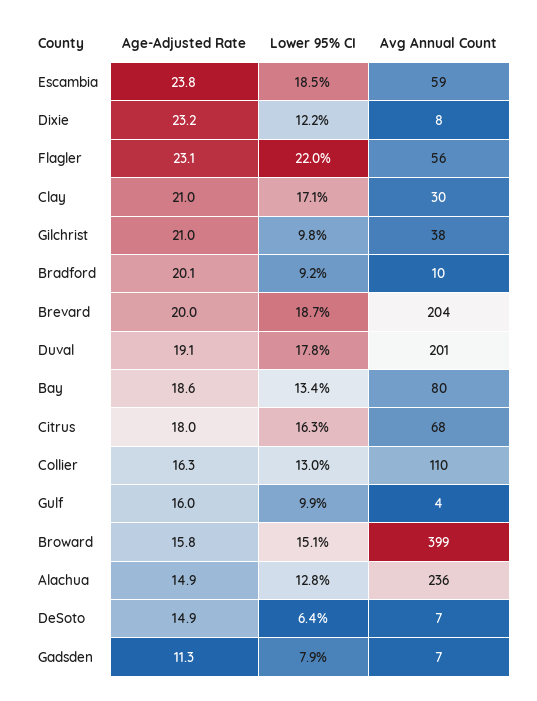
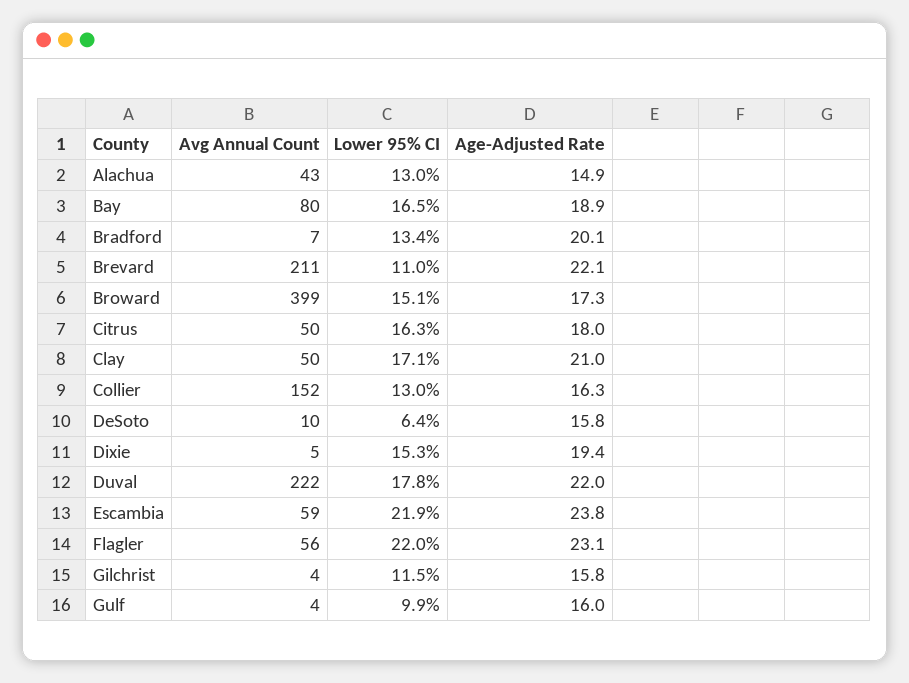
Lower 95% CI, Escambia: 18.5 -> 21.9
Age-Adjusted Rate, Dixie: 23.2 -> 19.4
Lower 95% CI, Dixie: 12.2 -> 15.3
Avg Annual Count, Dixie: 8 -> 5
Avg Annual Count, Clay: 30 -> 50
Age-Adjusted Rate, Gilchrist: 21 -> 15.8
Lower 95% CI, Gilchrist: 9.8 -> 11.5
Avg Annual Count, Gilchrist: 38 -> 4
Lower 95% CI, Bradford: 9.2 -> 13.4
Avg Annual Count, Bradford: 10 -> 7
Age-Adjusted Rate, Brevard: 20 -> 22.1
Lower 95% CI, Brevard: 18.7 -> 11
Avg Annual Count, Brevard: 204 -> 211
Age-Adjusted Rate, Duval: 19.1 -> 22
Avg Annual Count, Duval: 201 -> 222
Age-Adjusted Rate, Bay: 18.6 -> 18.9
Lower 95% CI, Bay: 13.4 -> 16.5
Avg Annual Count, Citrus: 68 -> 50
Avg Annual Count, Collier: 110 -> 152
Age-Adjusted Rate, Broward: 15.8 -> 17.3
Lower 95% CI, Alachua: 12.8 -> 13
Avg Annual Count, Alachua: 236 -> 43
Age-Adjusted Rate, DeSoto: 14.9 -> 15.8
Avg Annual Count, DeSoto: 7 -> 10
Age-Adjusted Rate, Gadsden: 11.3 -> none
Lower 95% CI, Gadsden: 7.9 -> none
Avg Annual Count, Gadsden: 7 -> none

